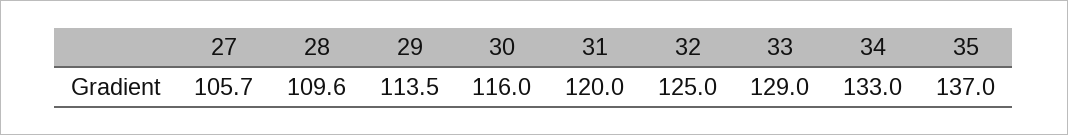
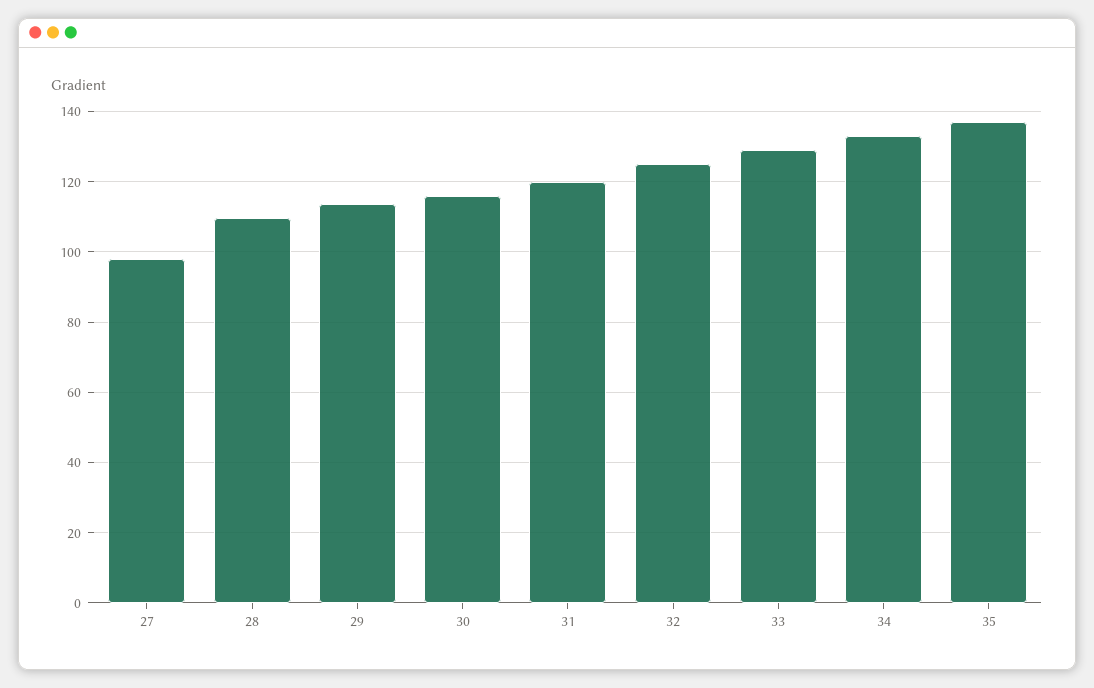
27: 105.7 -> 98

